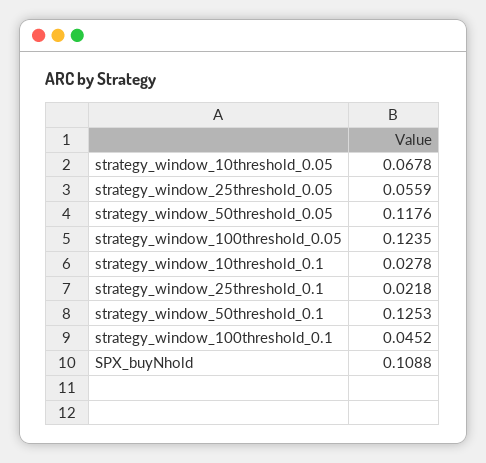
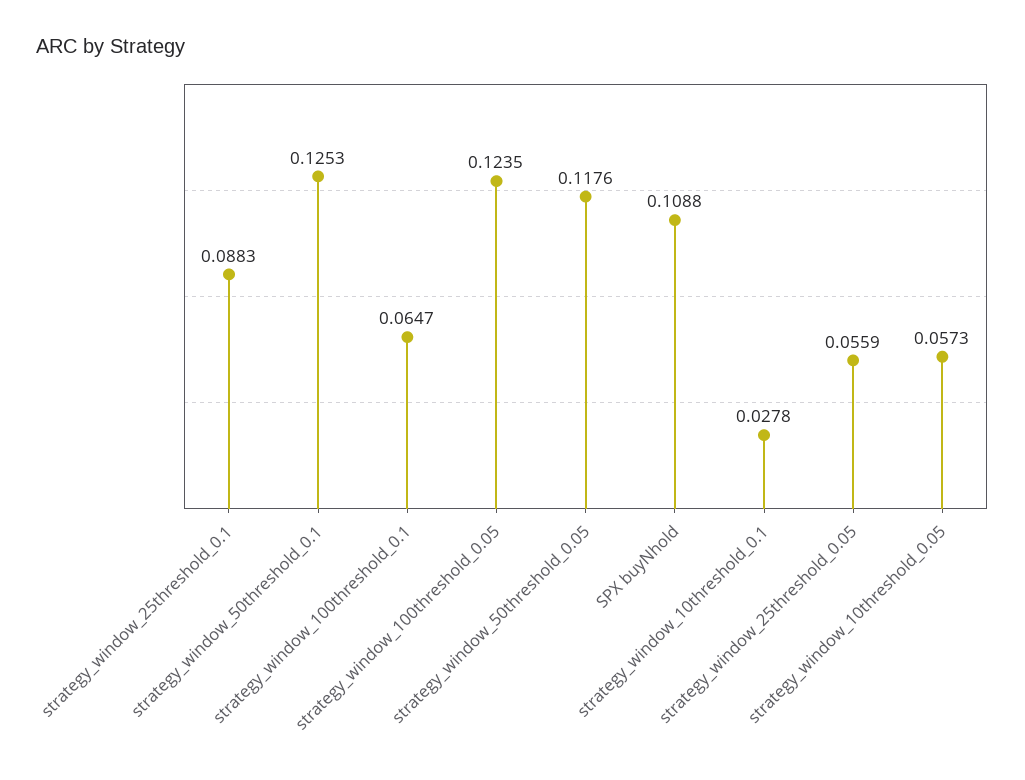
strategy_window_10threshold_0.05: 0.0678 -> 0.0573
strategy_window_25threshold_0.1: 0.0218 -> 0.0883
strategy_window_100threshold_0.1: 0.0452 -> 0.0647

